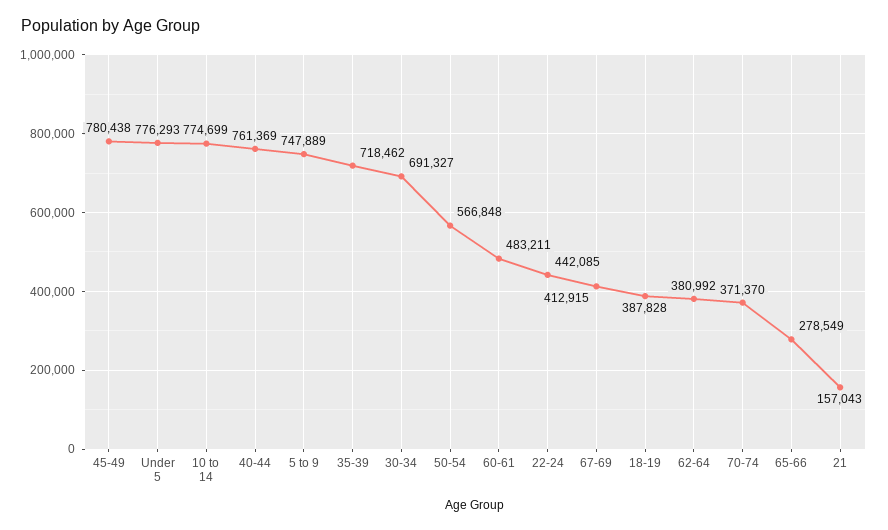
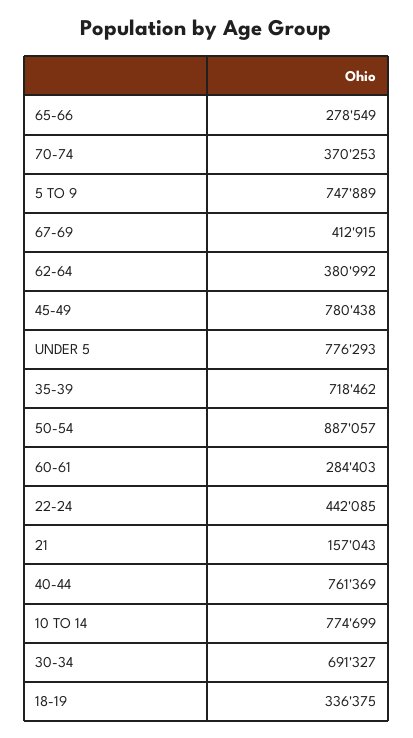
50-54: 566848 -> 887057
60-61: 483211 -> 284403
18-19: 387828 -> 336375
70-74: 371370 -> 370253

